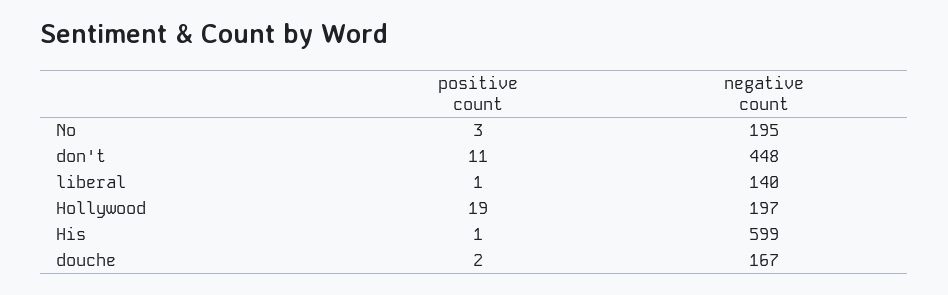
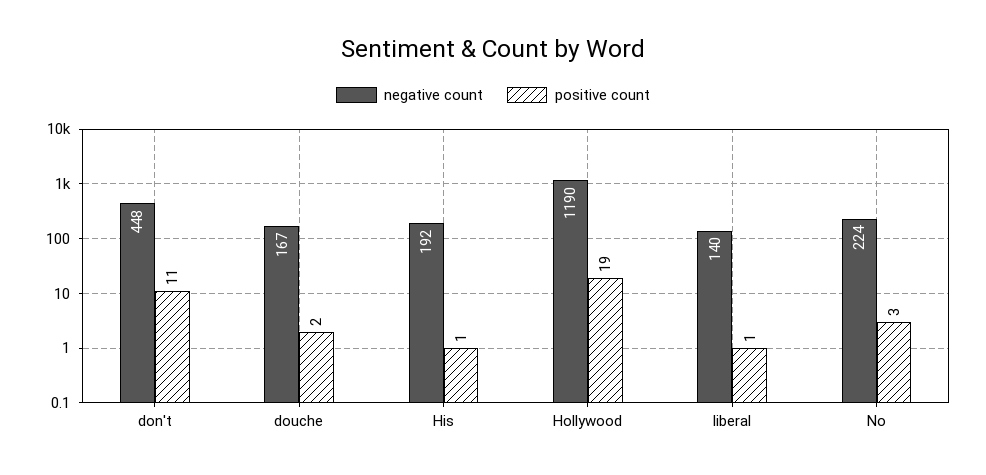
negative count, No: 195 -> 224
negative count, Hollywood: 197 -> 1190
negative count, His: 599 -> 192

